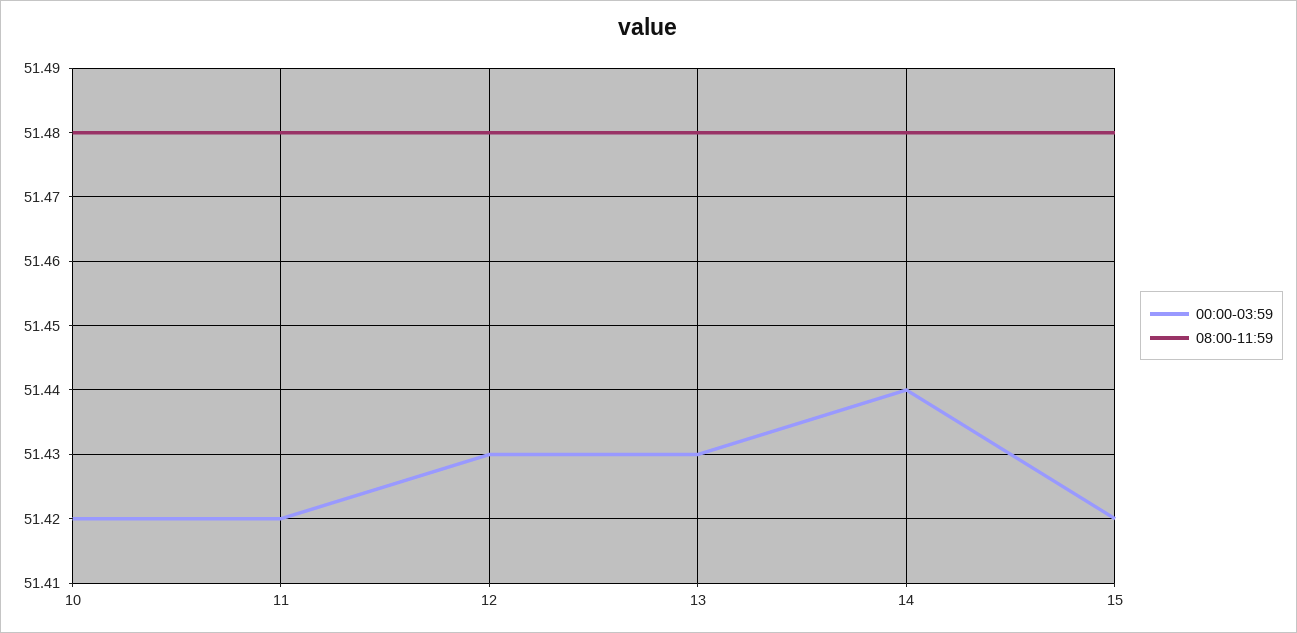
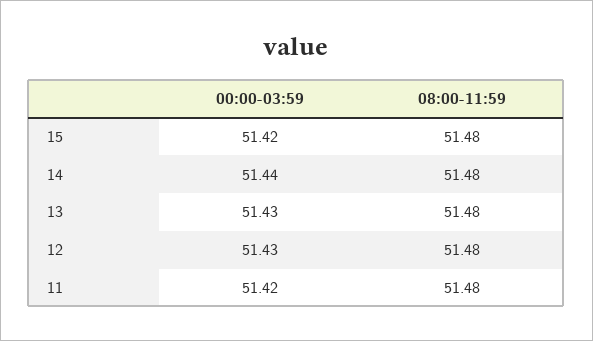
00:00-03:59, 10: 51.42 -> none
08:00-11:59, 10: 51.48 -> none

